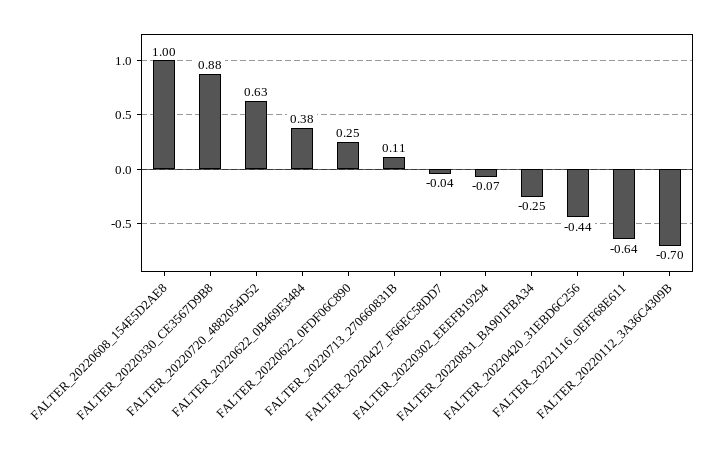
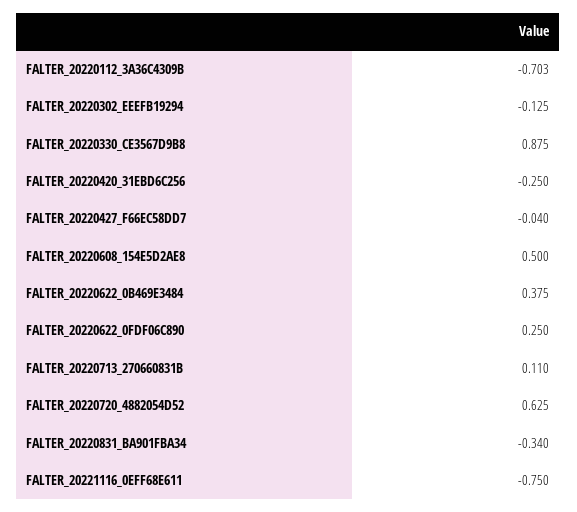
FALTER_20220608_154E5D2AE8: 1 -> 0.5
FALTER_20220302_EEEFB19294: -0.07 -> -0.125
FALTER_20220831_BA901FBA34: -0.25 -> -0.34
FALTER_20220420_31EBD6C256: -0.44 -> -0.25
FALTER_20221116_0EFF68E611: -0.64 -> -0.75

